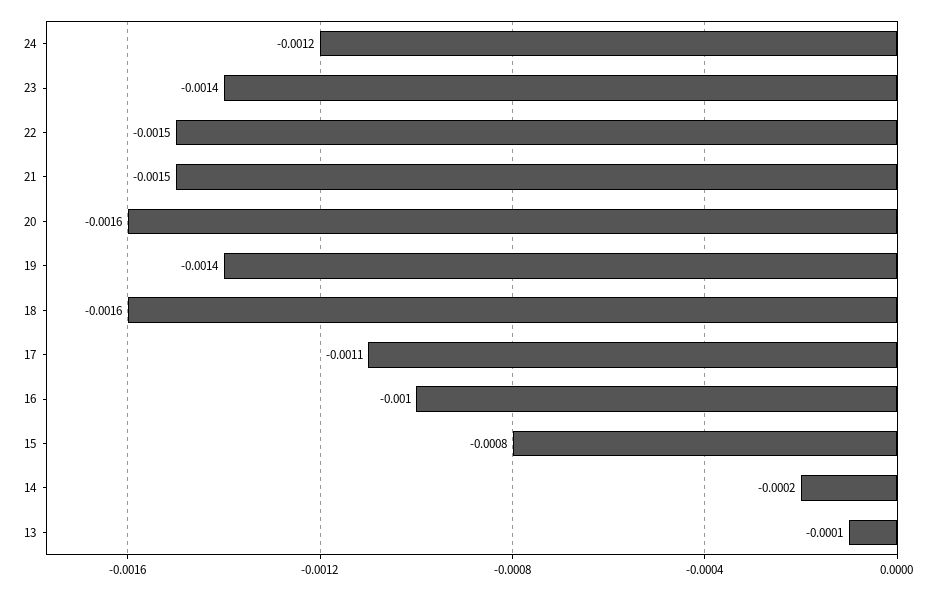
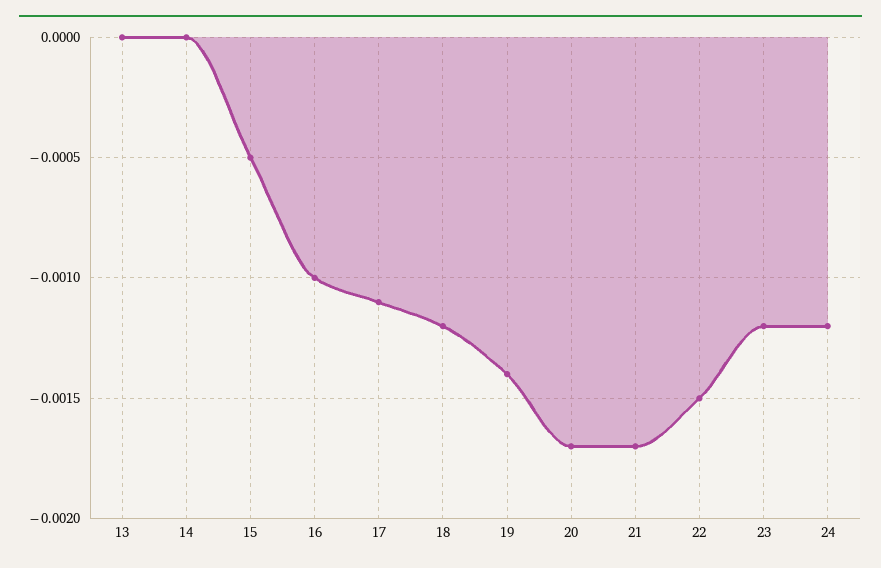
23: -0.0014 -> -0.0012
21: -0.0015 -> -0.0017
20: -0.0016 -> -0.0017
18: -0.0016 -> -0.0012
15: -0.0008 -> -0.0005
14: -0.0002 -> 0
13: -0.0001 -> 0

